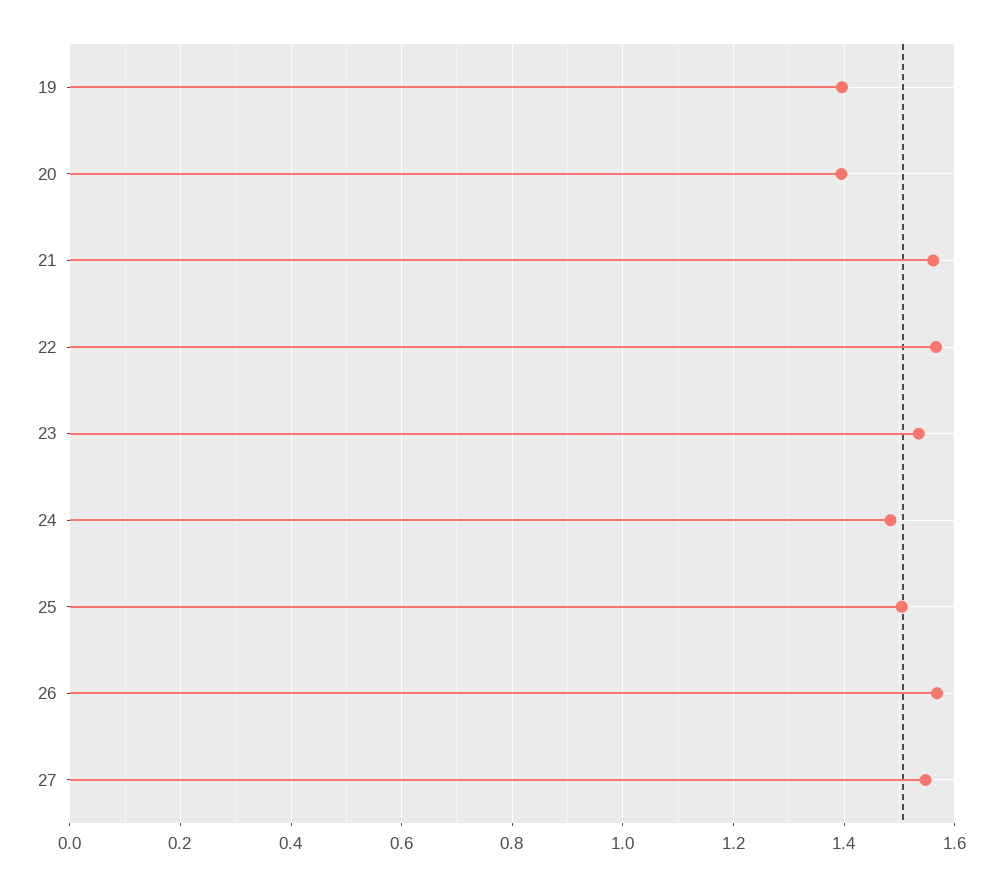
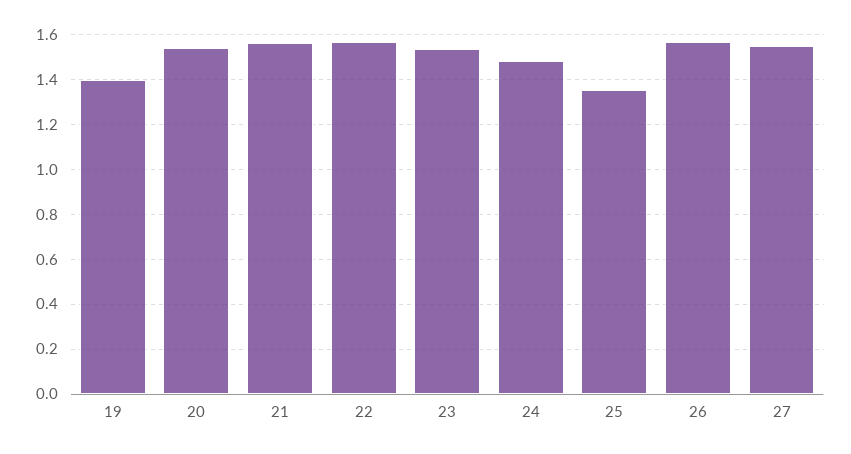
20: 1.4 -> 1.55
25: 1.5 -> 1.35

